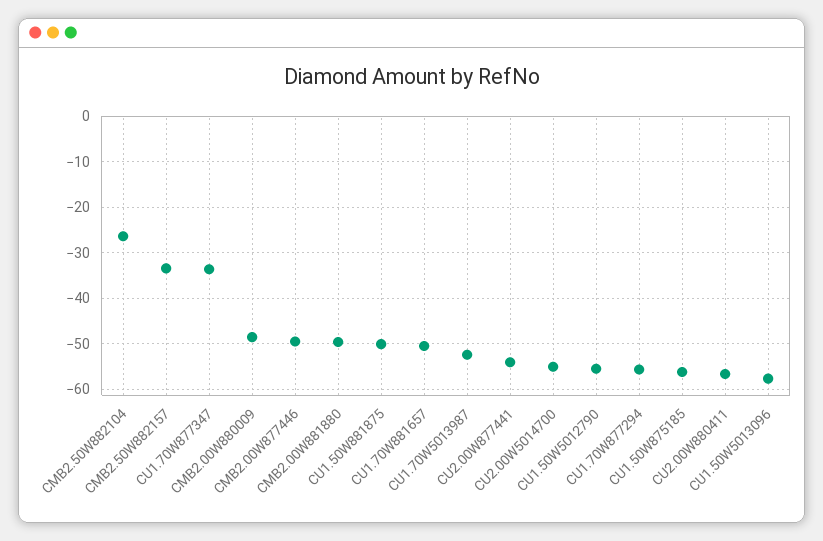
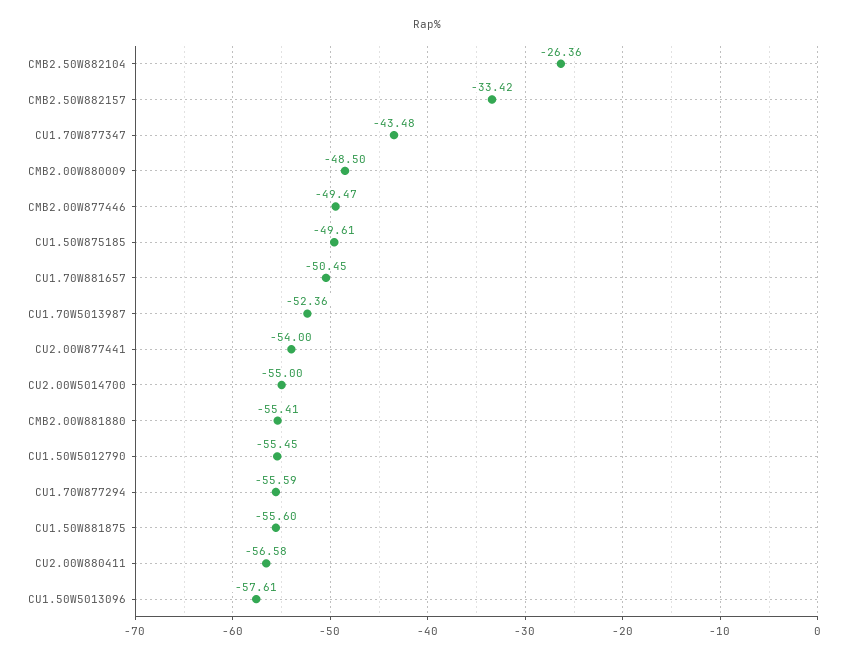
CU1.70W877347: -34 -> -43.48
CMB2.00W881880: -50 -> -55.41
CU1.50W881875: -50 -> -55.6
CU1.50W875185: -56 -> -49.61

